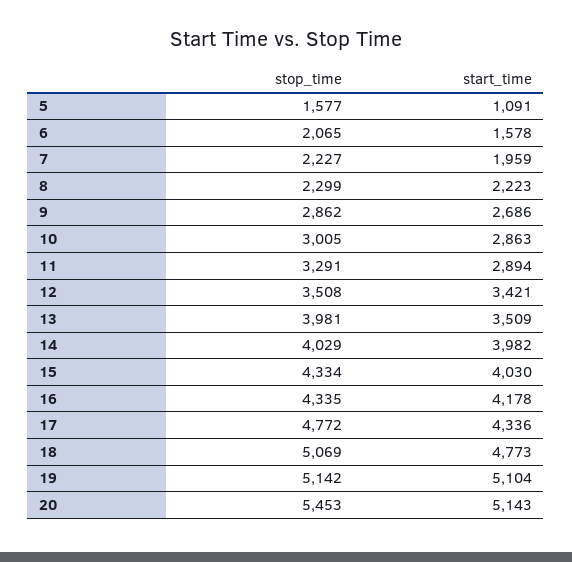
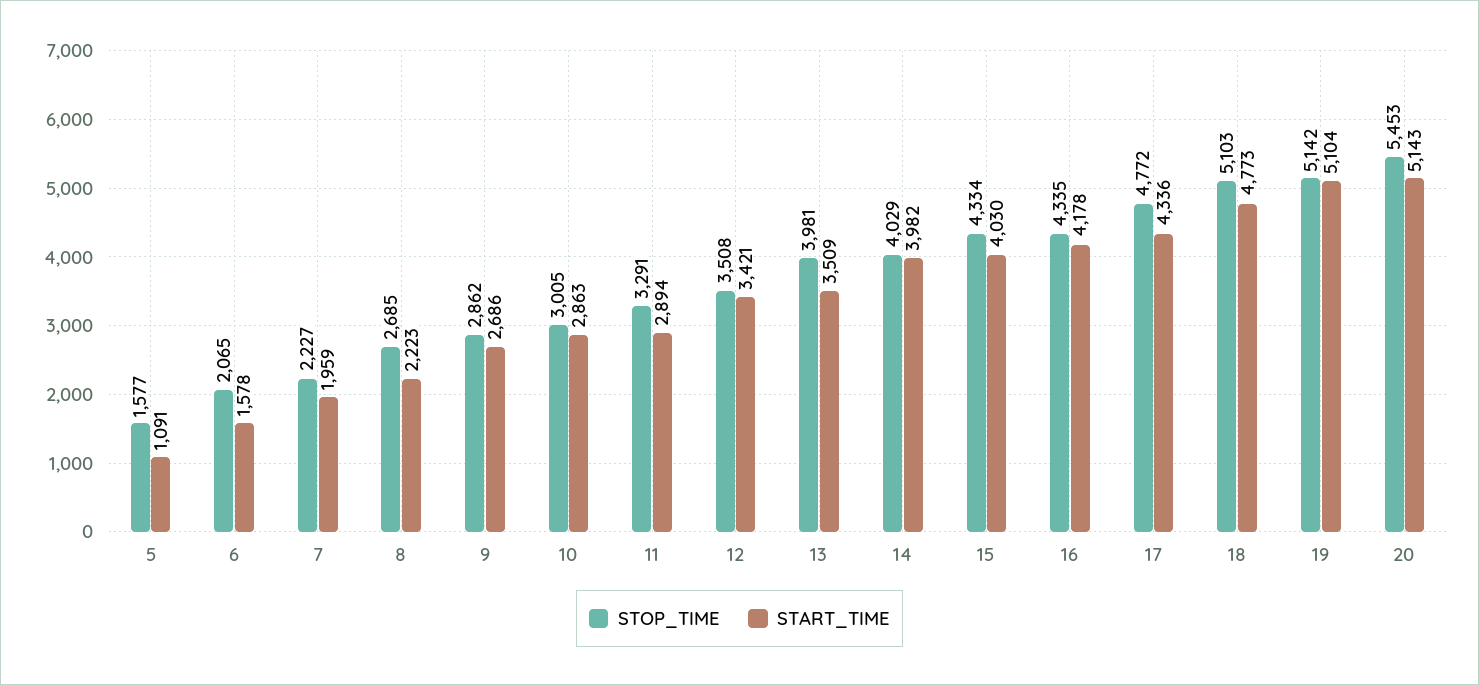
stop_time, 8: 2299 -> 2685
stop_time, 18: 5069 -> 5103

